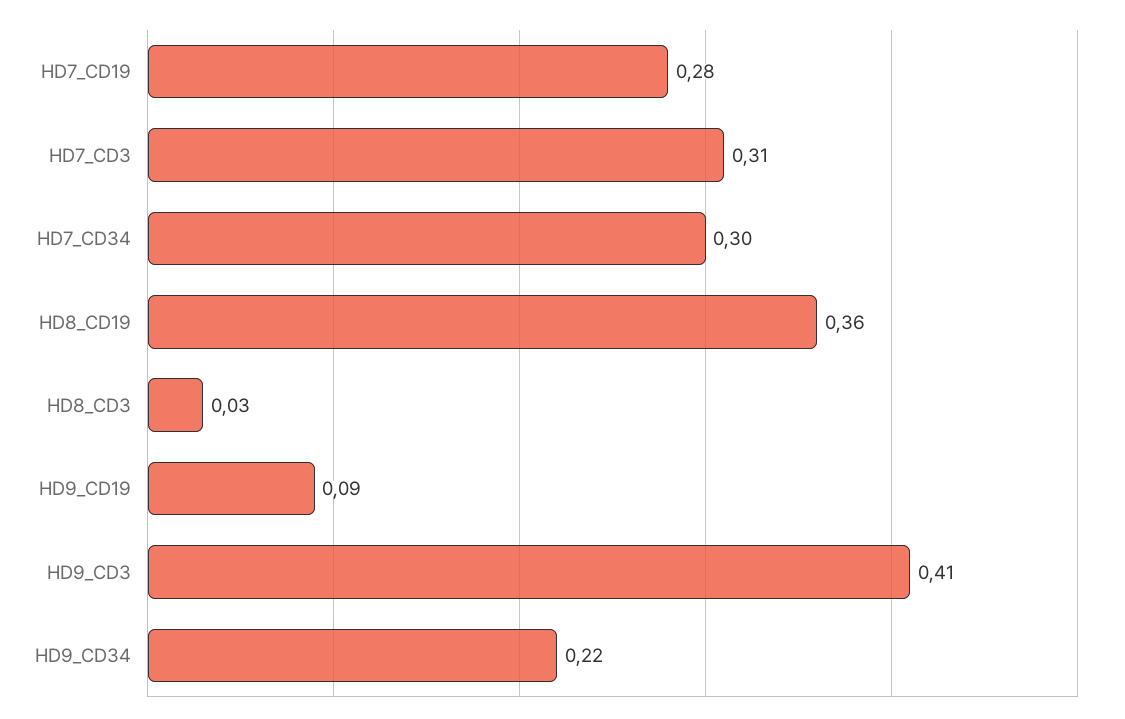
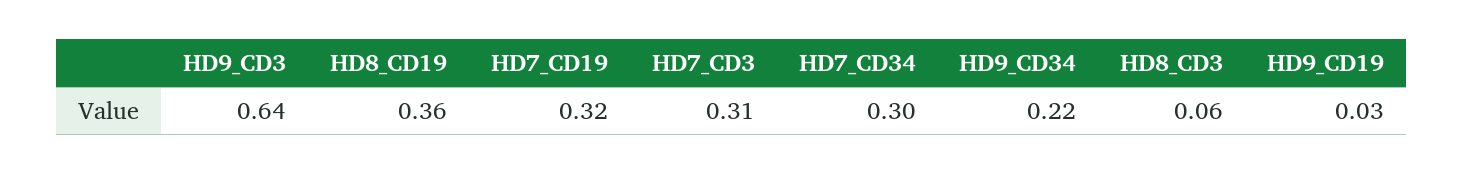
HD7_CD19: 0.28 -> 0.32
HD8_CD3: 0.03 -> 0.06
HD9_CD19: 0.09 -> 0.03
HD9_CD3: 0.41 -> 0.64

